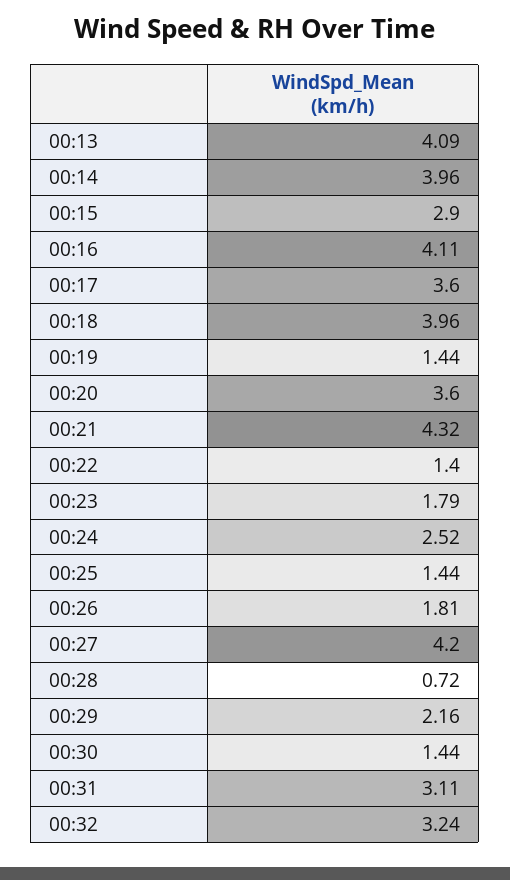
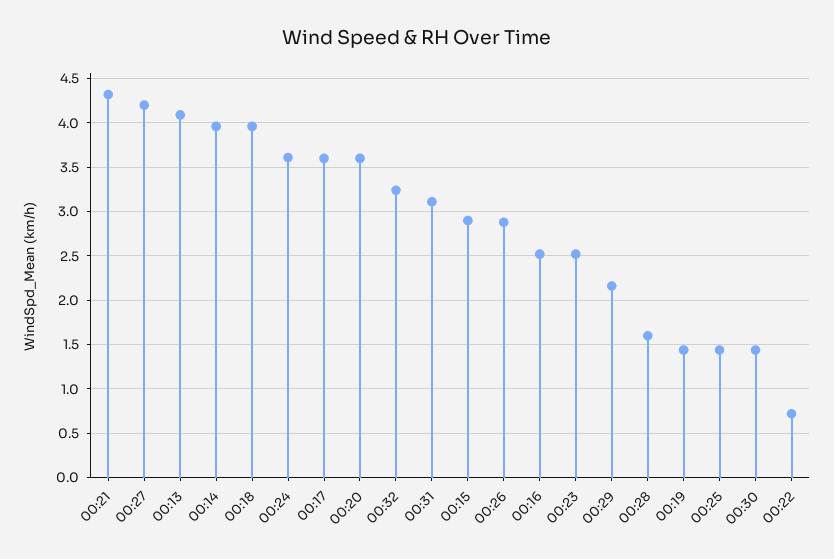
00:16: 4.11 -> 2.5
00:22: 1.4 -> 0.7
00:23: 1.79 -> 2.5
00:24: 2.52 -> 3.6
00:26: 1.81 -> 2.9
00:28: 0.72 -> 1.6

